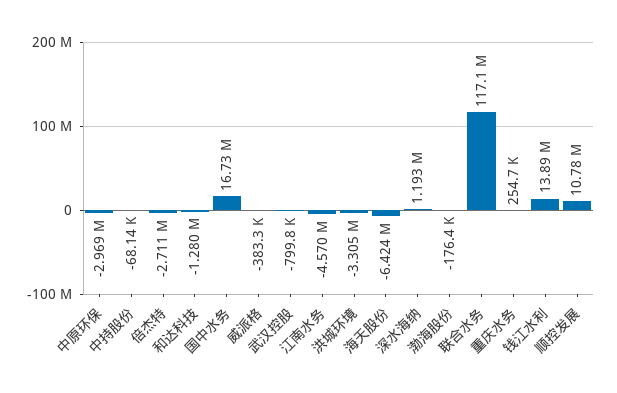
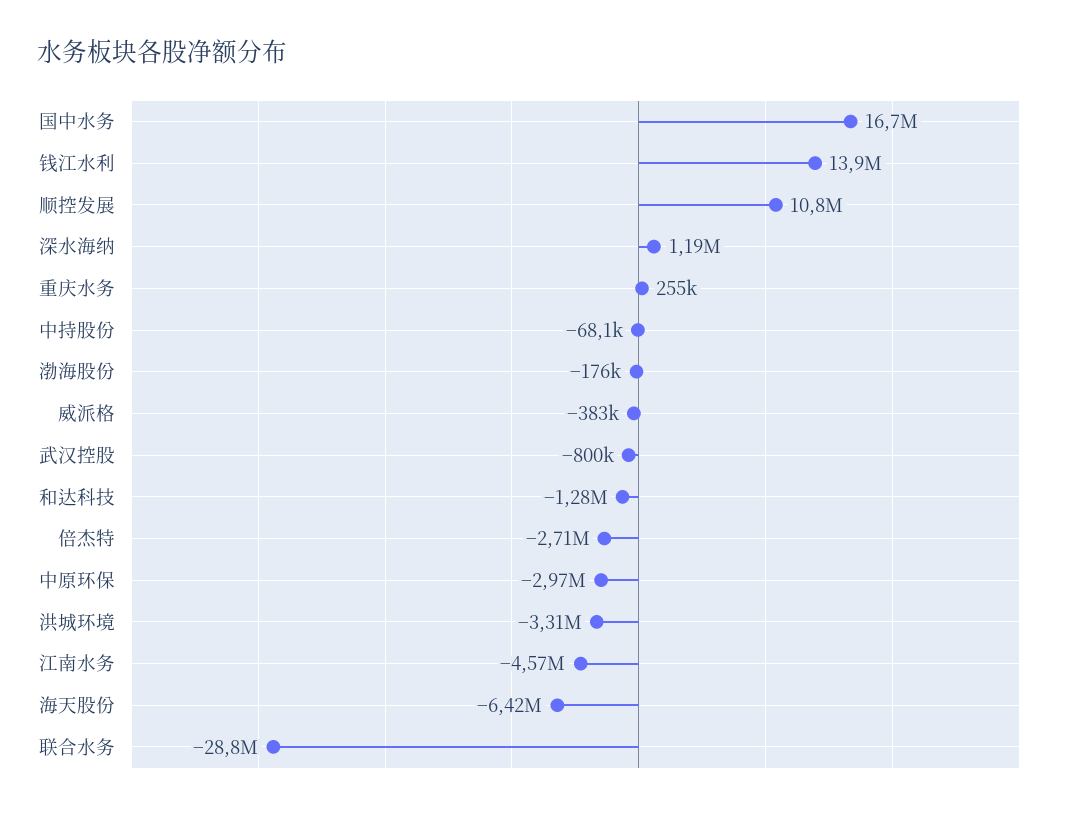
联合水务: 117100000 -> -28800000

